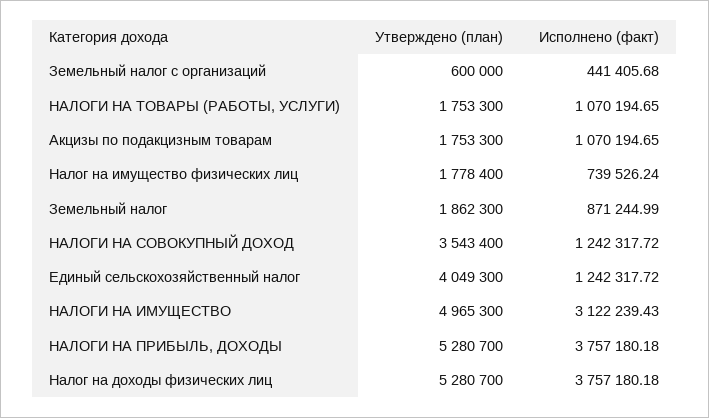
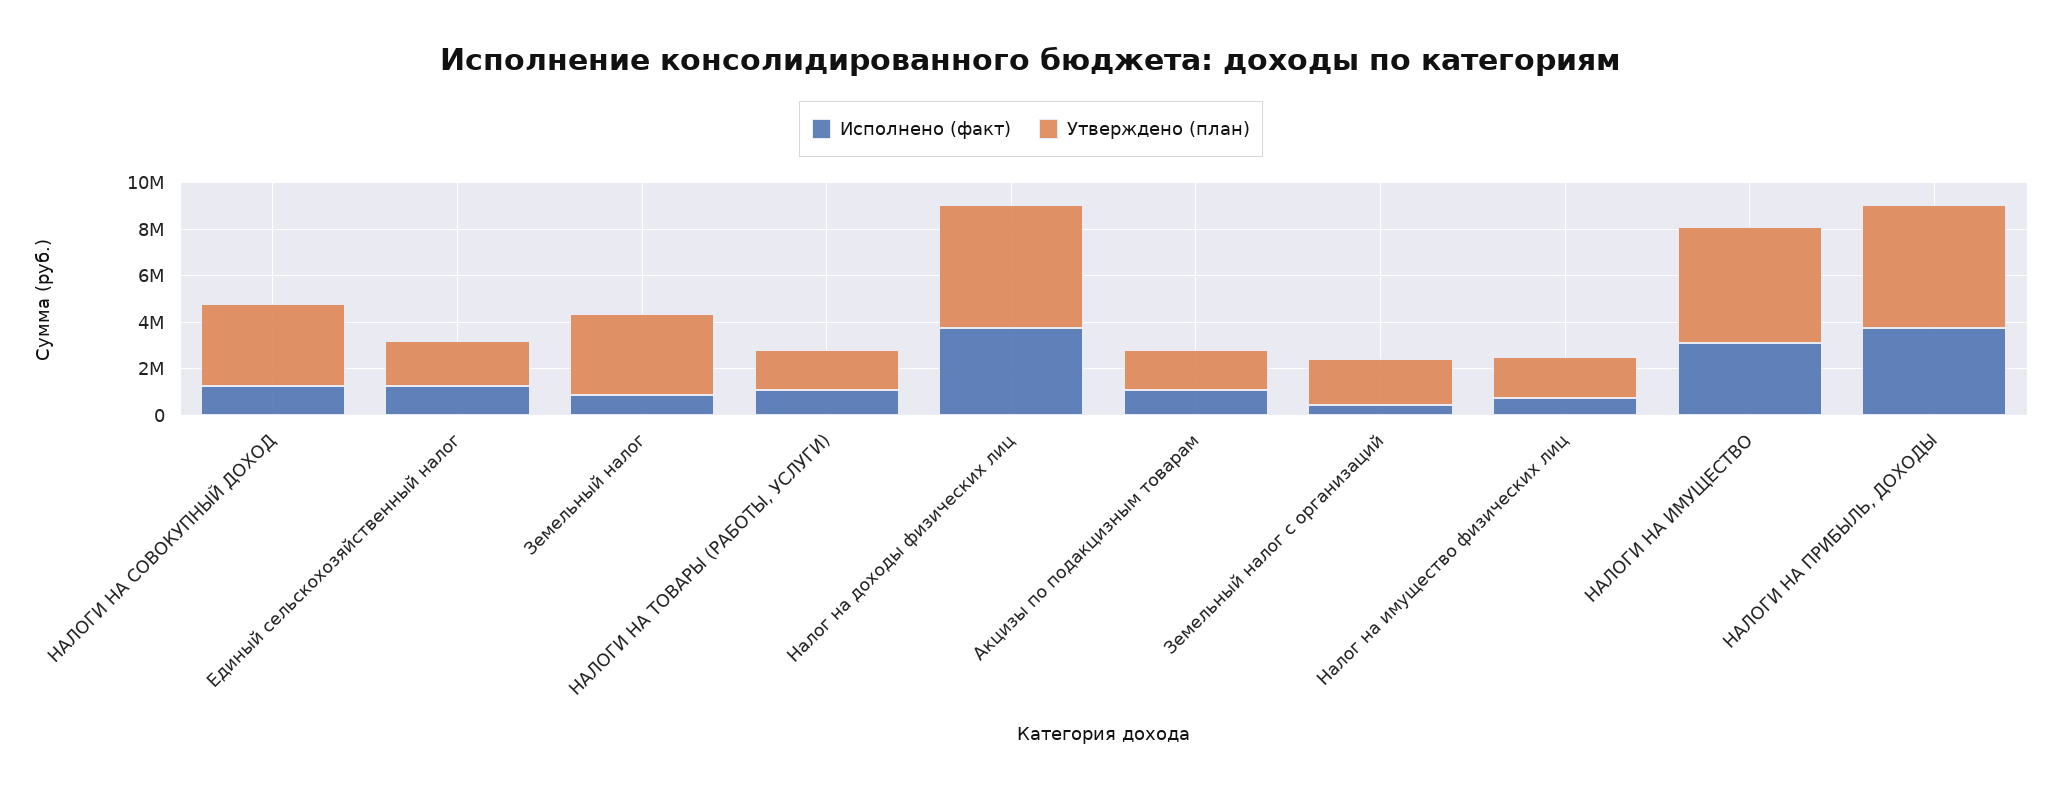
Утверждено (план), Земельный налог с организаций: 600000 -> 2000000
Утверждено (план), Земельный налог: 1862300 -> 3500000
Утверждено (план), Единый сельскохозяйственный налог: 4049300 -> 2000000

